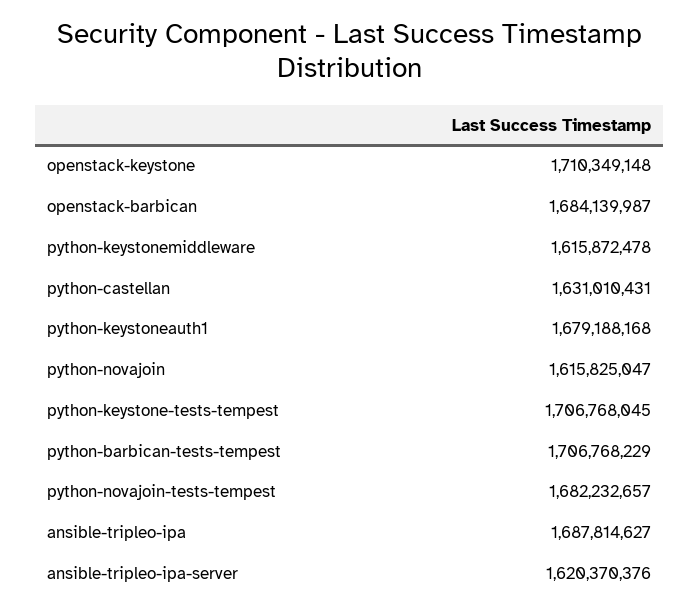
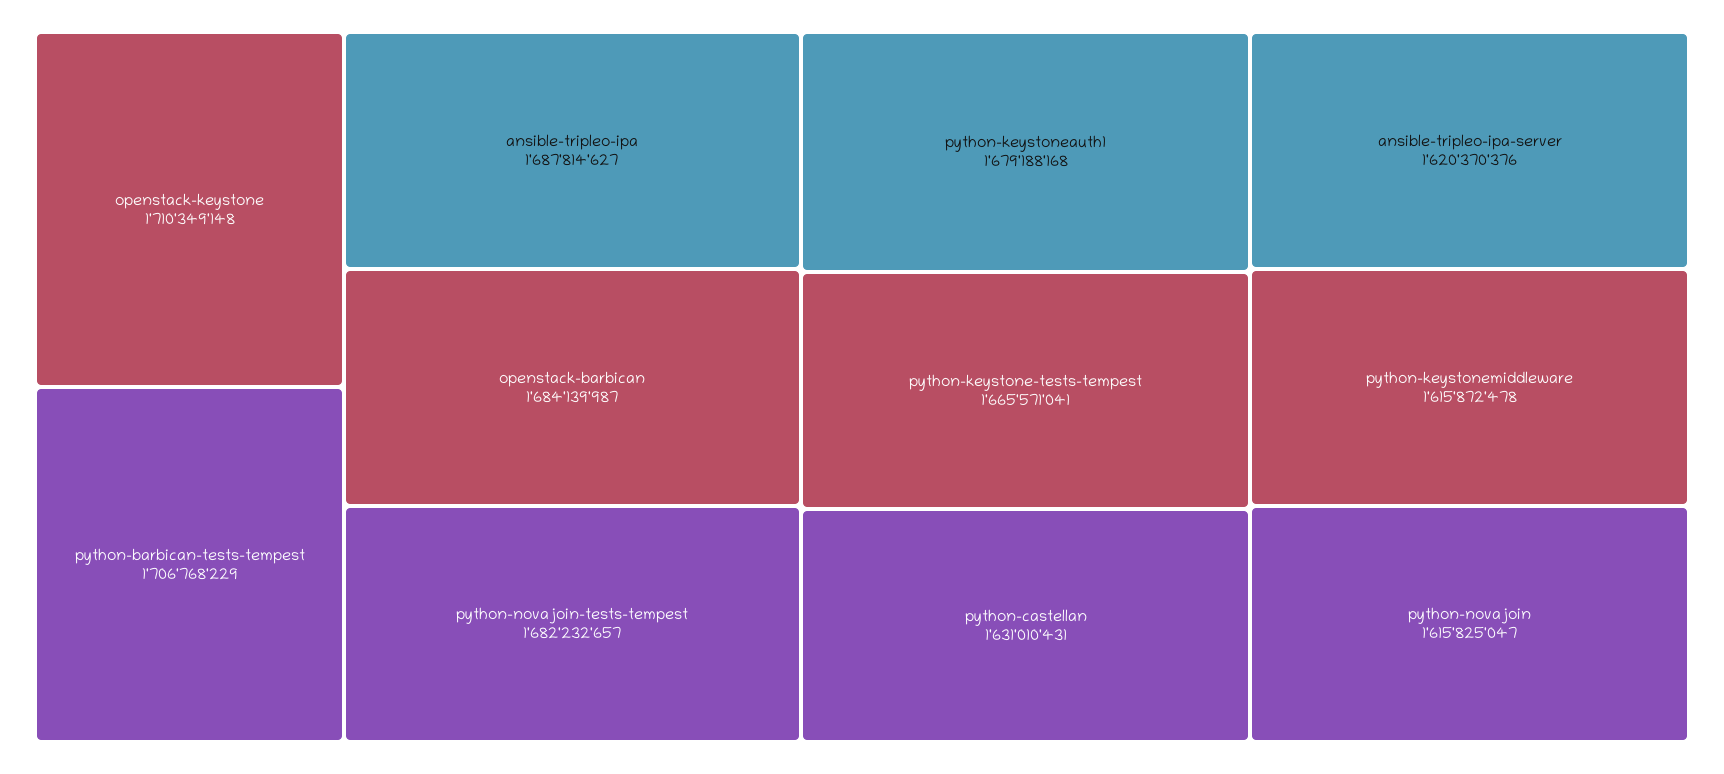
python-keystone-tests-tempest: 1706768045 -> 1665571041

